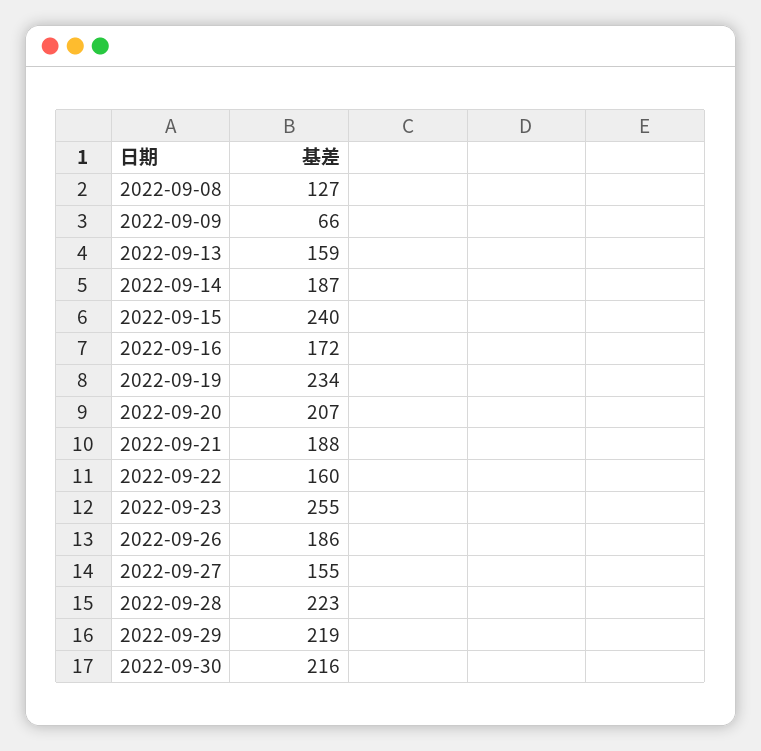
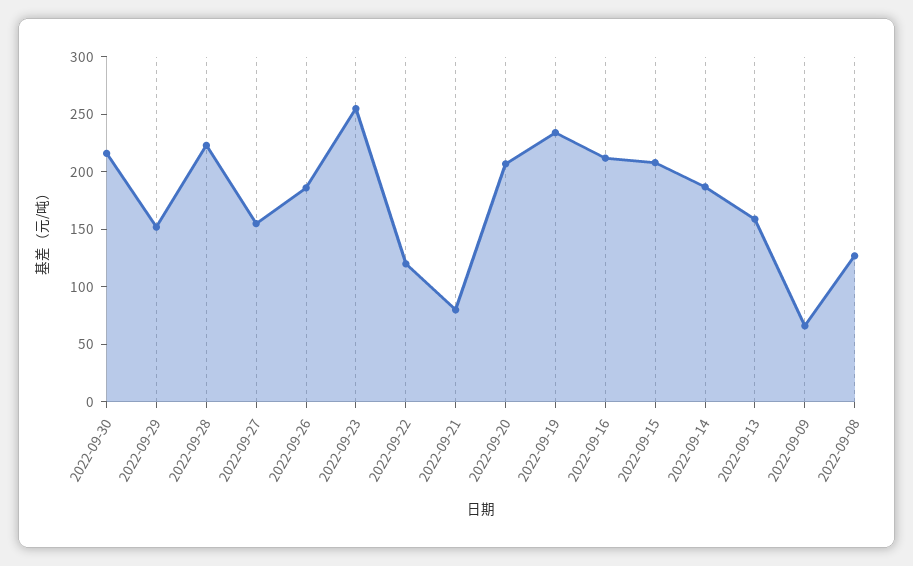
2022-09-15: 240 -> 210
2022-09-16: 172 -> 210
2022-09-21: 188 -> 80
2022-09-22: 160 -> 120
2022-09-29: 219 -> 150

